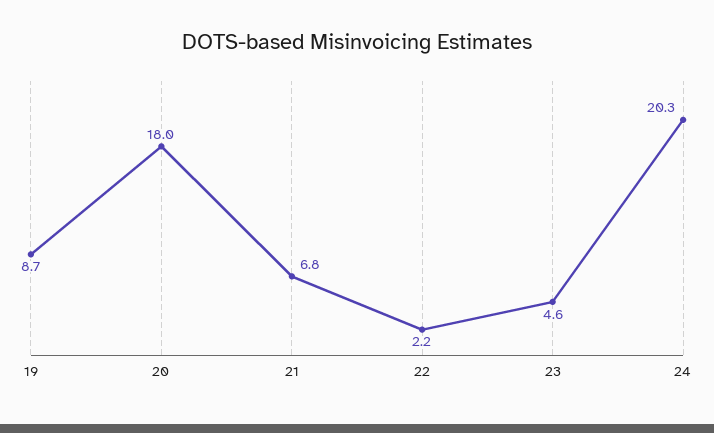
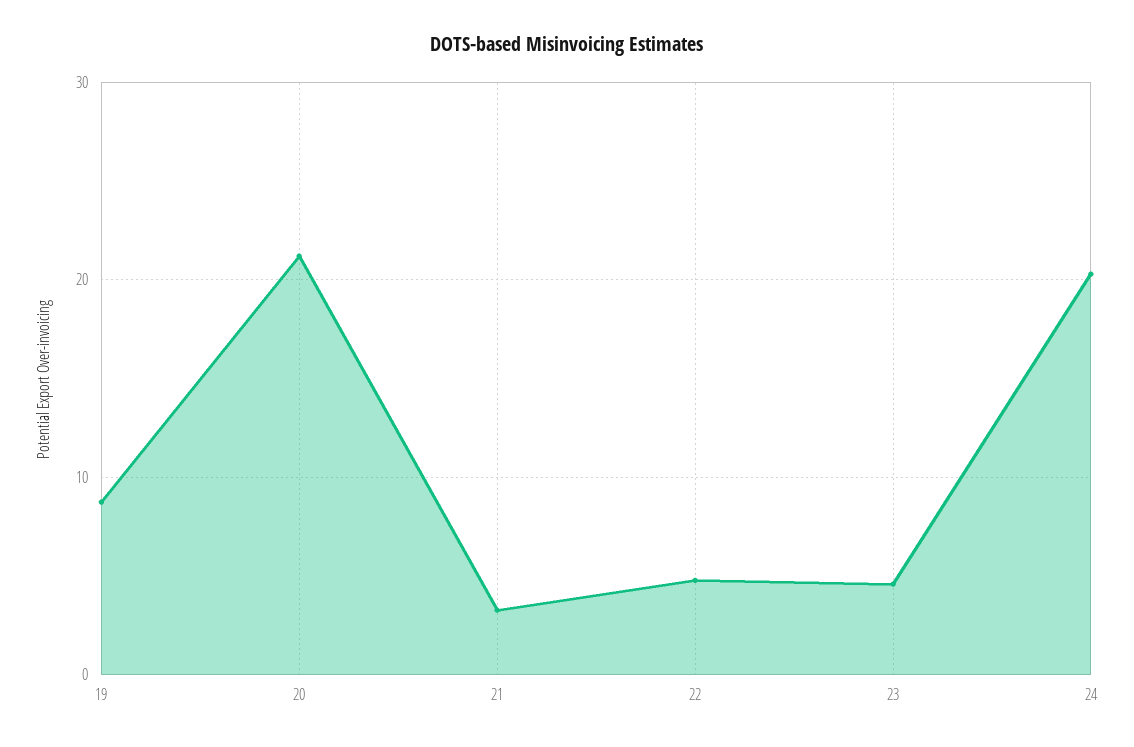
20: 18 -> 21
21: 6.8 -> 3
22: 2.2 -> 5

